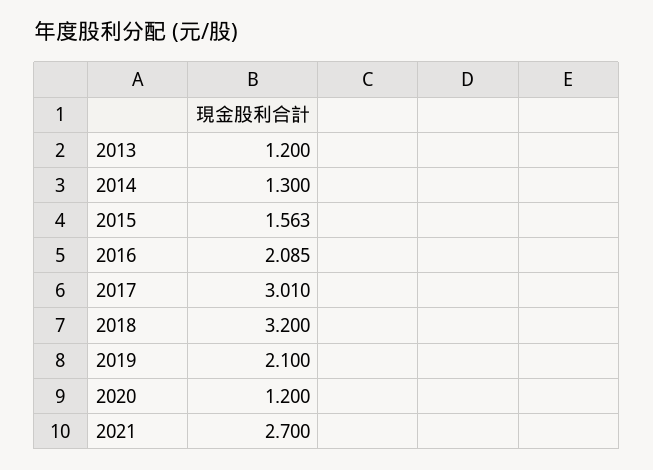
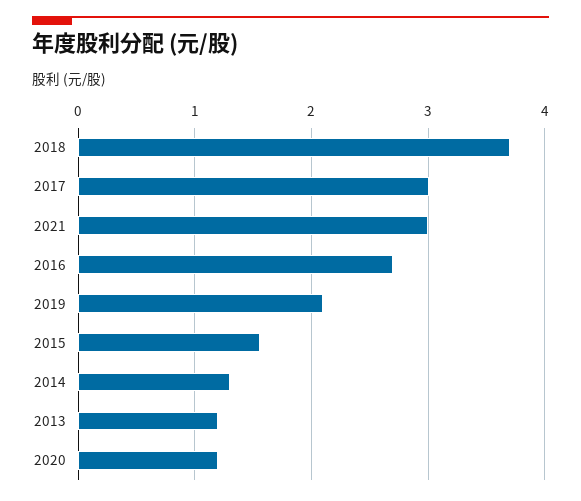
2016: 2.085 -> 2.7
2018: 3.2 -> 3.7
2021: 2.7 -> 3

